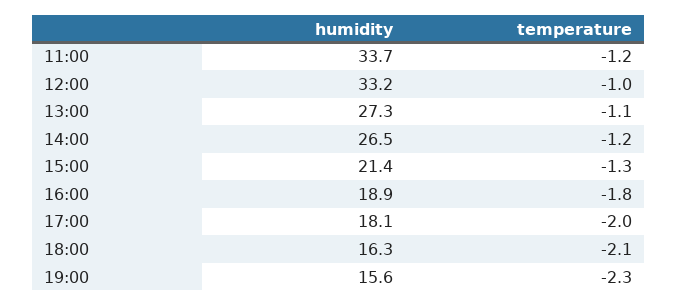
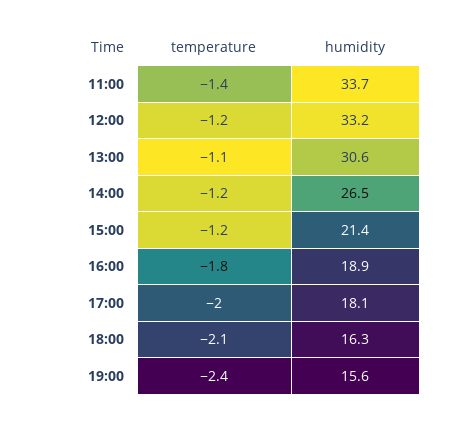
temperature, 11:00: -1.2 -> -1.4
temperature, 12:00: -1 -> -1.2
humidity, 13:00: 27.3 -> 30.6
temperature, 15:00: -1.3 -> -1.2
temperature, 19:00: -2.3 -> -2.4

